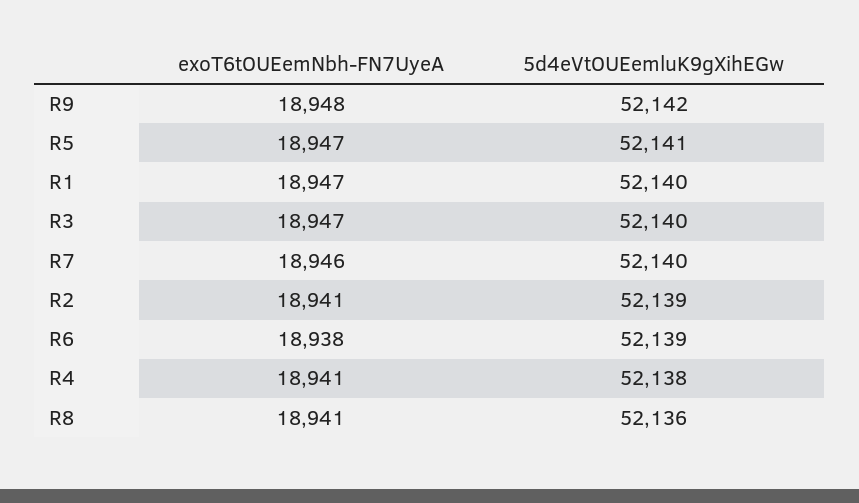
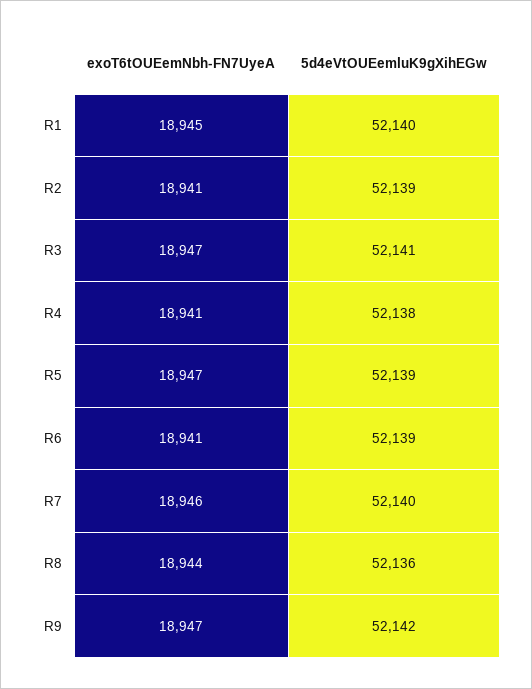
exoT6tOUEemNbh-FN7UyeA, R9: 18948 -> 18947
5d4eVtOUEemluK9gXihEGw, R5: 52141 -> 52139
exoT6tOUEemNbh-FN7UyeA, R1: 18947 -> 18945
5d4eVtOUEemluK9gXihEGw, R3: 52140 -> 52141
exoT6tOUEemNbh-FN7UyeA, R6: 18938 -> 18941
exoT6tOUEemNbh-FN7UyeA, R8: 18941 -> 18944

